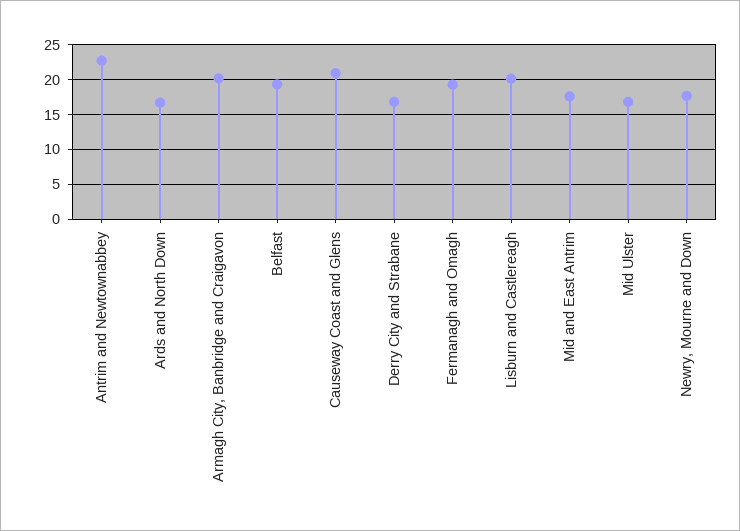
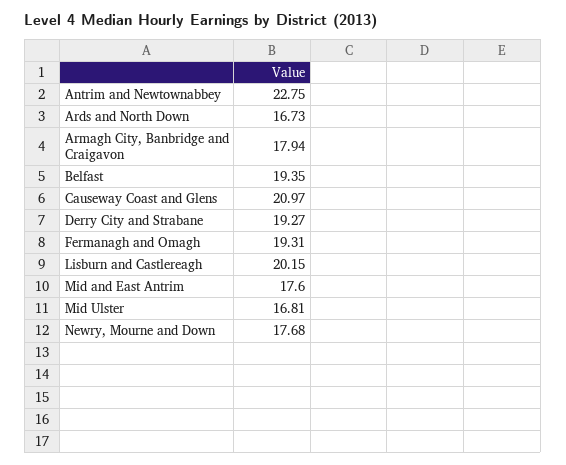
Armagh City, Banbridge and Craigavon: 20 -> 17.94
Derry City and Strabane: 17 -> 19.27

